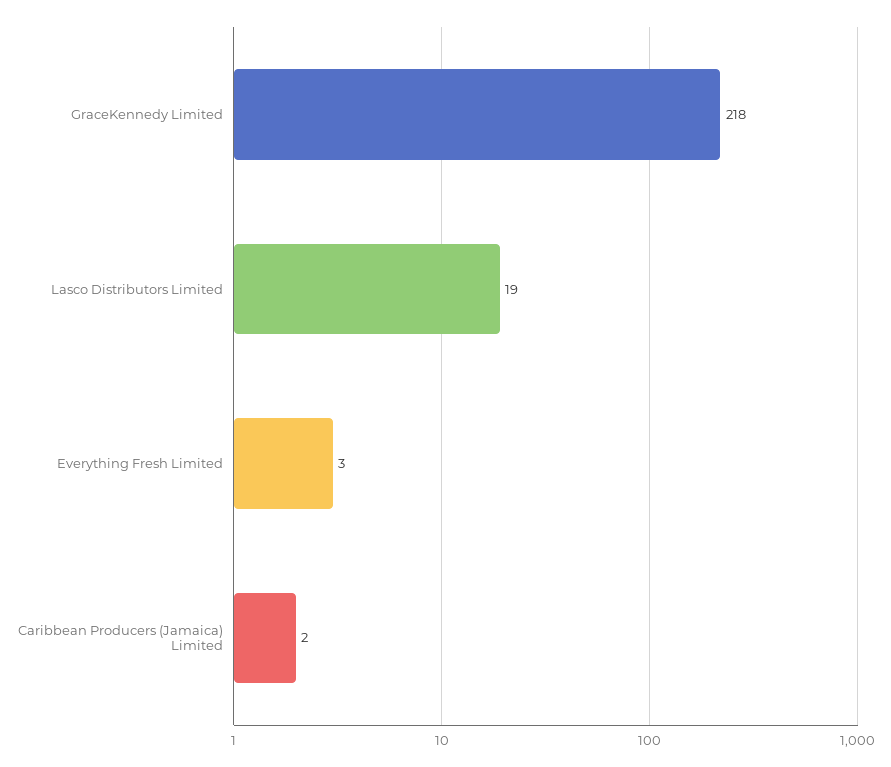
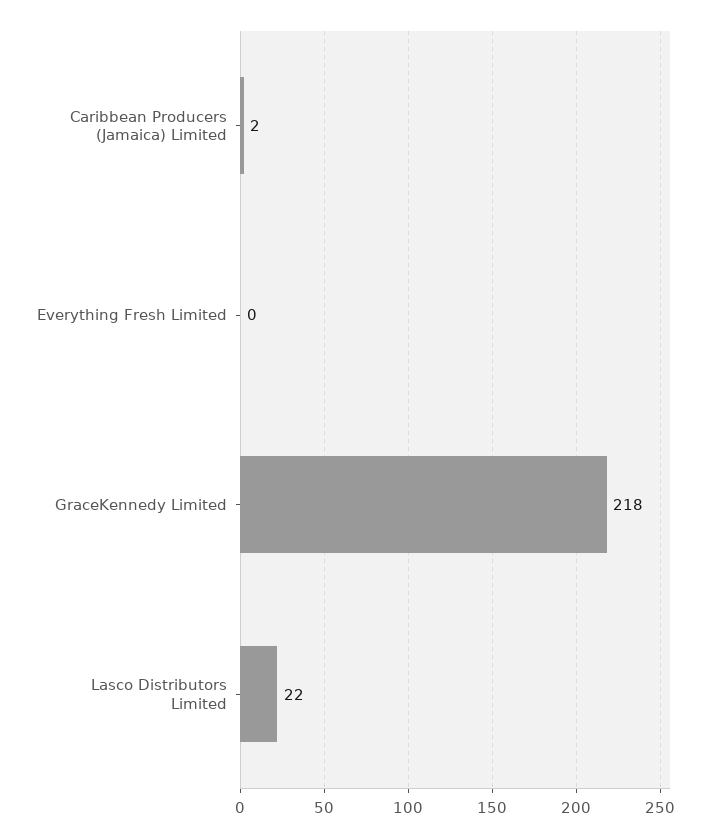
Lasco Distributors Limited: 19 -> 22
Everything Fresh Limited: 3 -> 0

